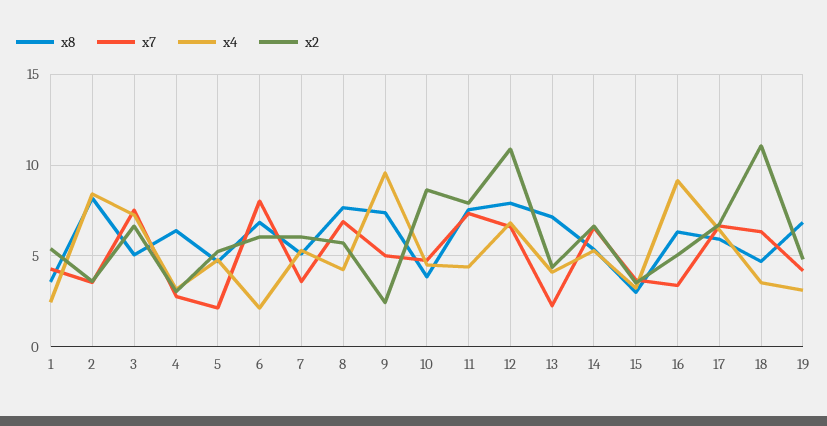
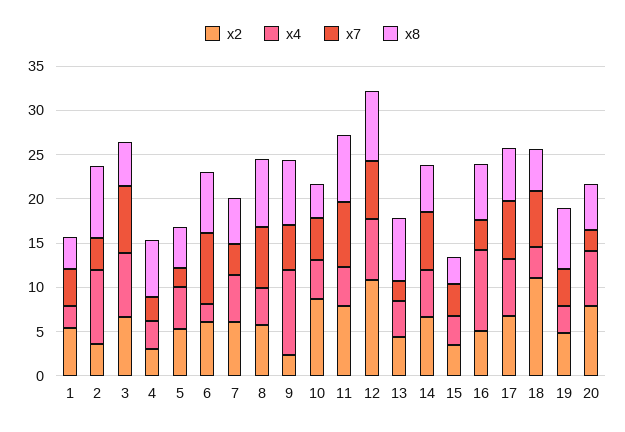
x2, 20: none -> 8
x4, 20: none -> 6
x7, 20: none -> 2
x8, 20: none -> 5

